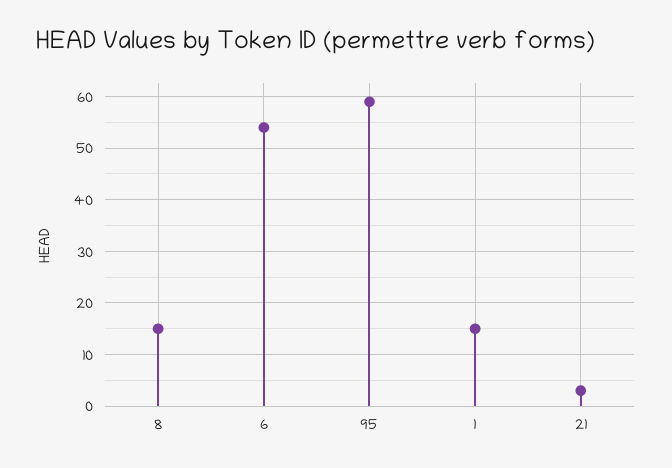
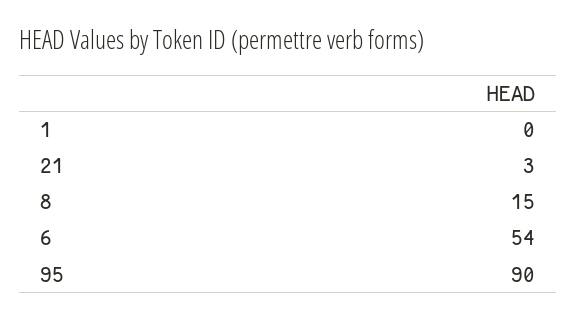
95: 60 -> 90
1: 15 -> 0

